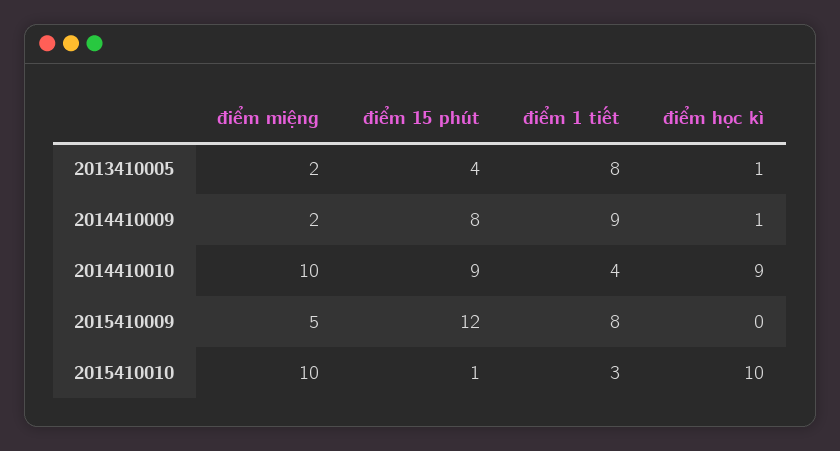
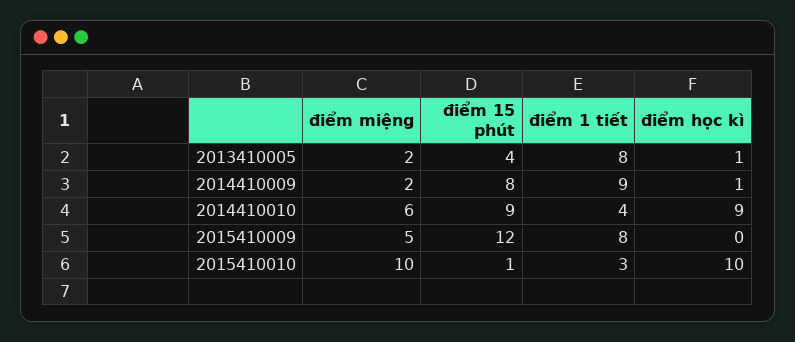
điểm miệng, 2014410010: 10 -> 6

